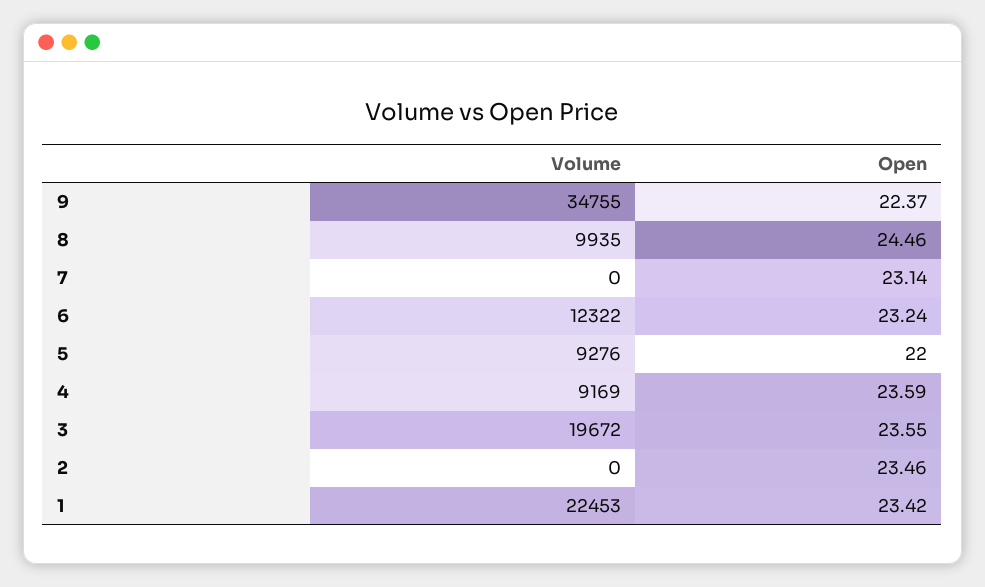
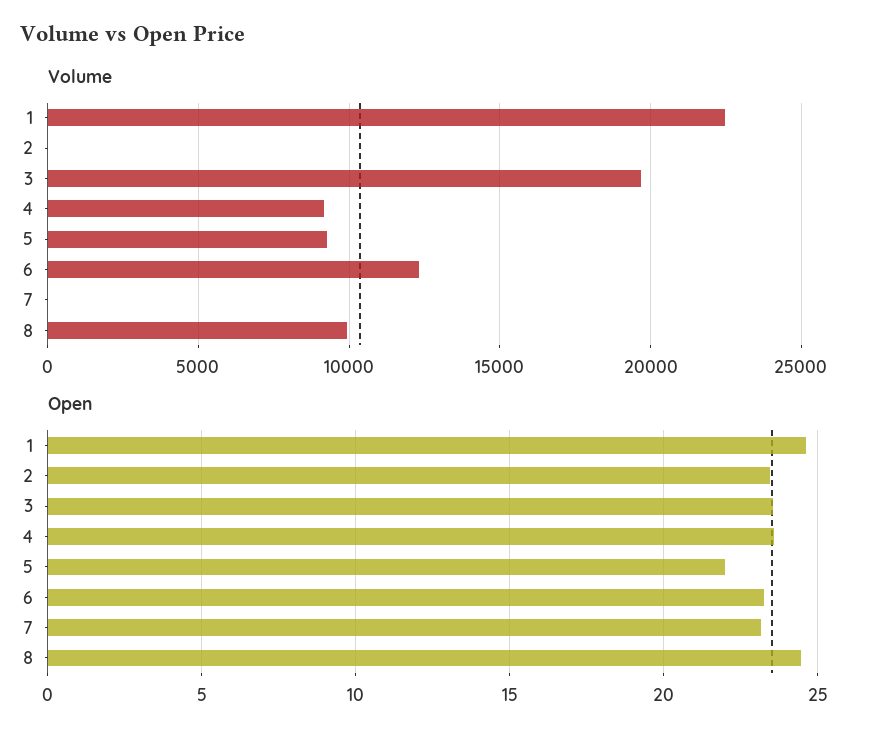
Volume, 9: 34755 -> none
Open, 9: 22.37 -> none
Open, 1: 23.42 -> 24.5

